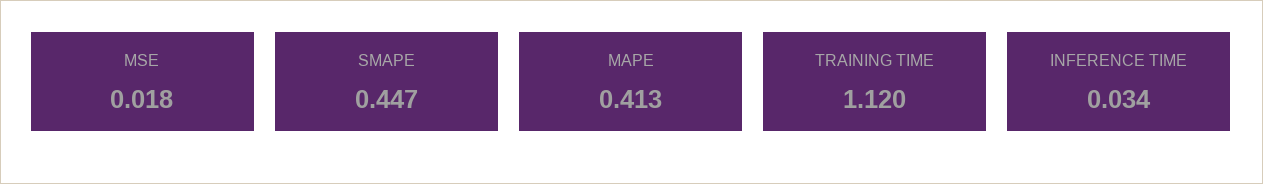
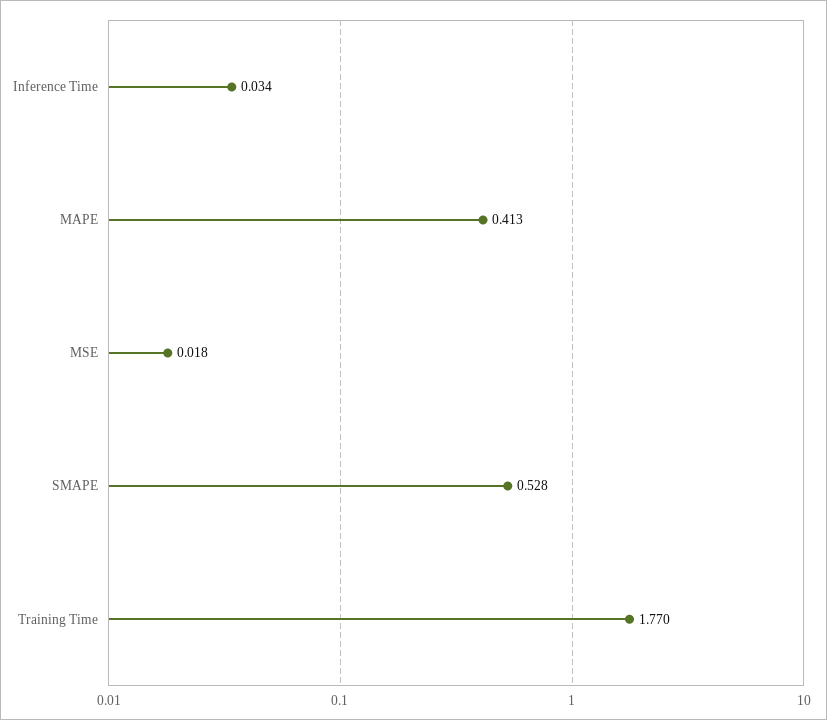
SMAPE: 0.447 -> 0.528
TRAINING TIME: 1.12 -> 1.77

